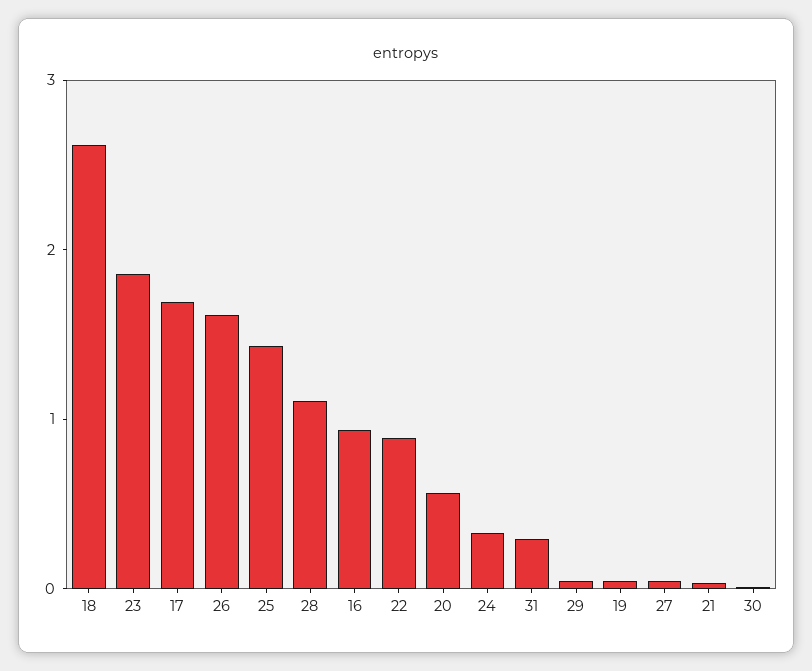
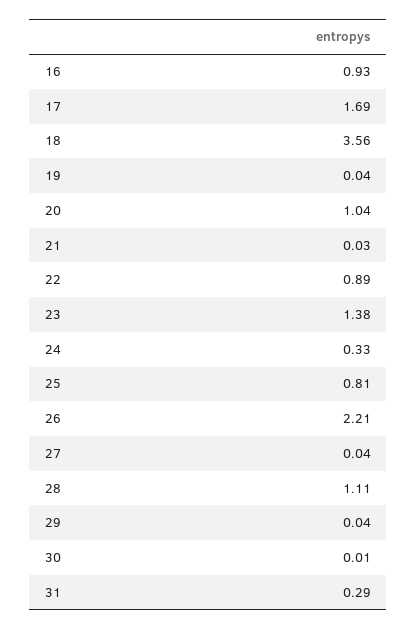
18: 2.6 -> 3.56
23: 1.8 -> 1.38
26: 1.6 -> 2.21
25: 1.4 -> 0.81
20: 0.6 -> 1.04

